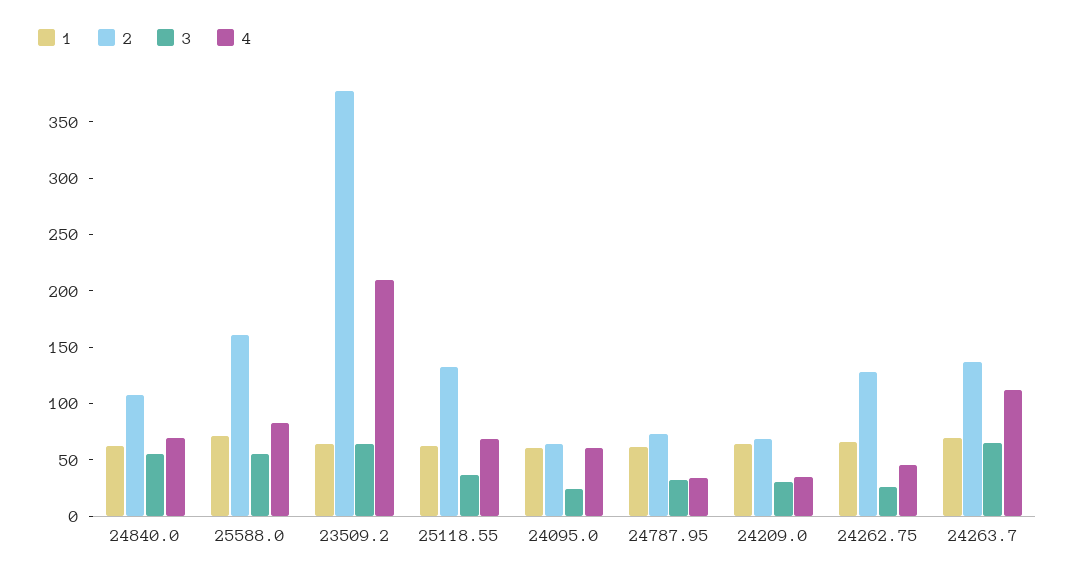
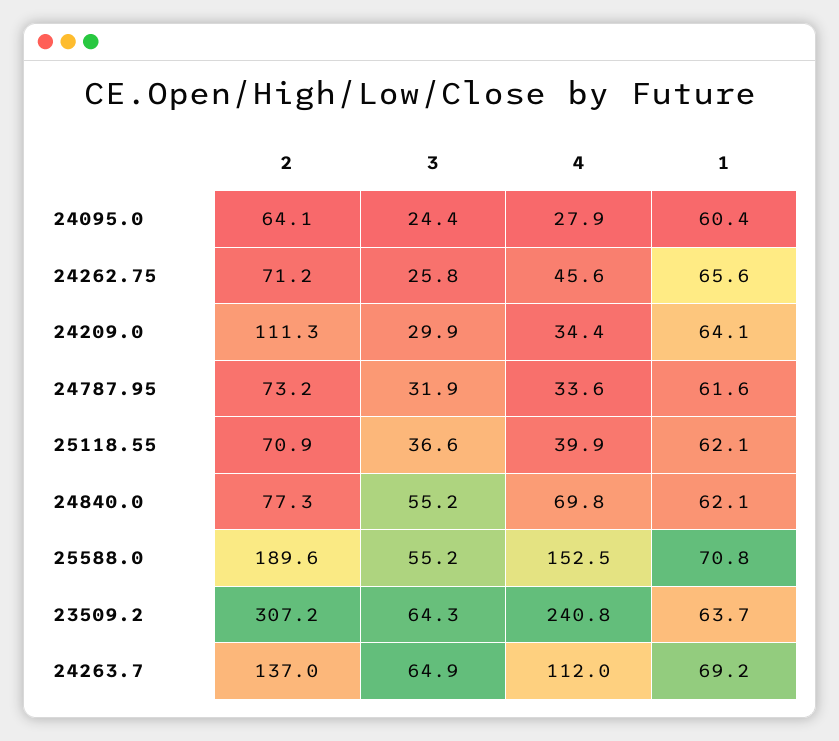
2, 24840.0: 110 -> 77.3
2, 25588.0: 160 -> 189.6
4, 25588.0: 80 -> 152.5
2, 23509.2: 380 -> 307.2
4, 23509.2: 210 -> 240.8
2, 25118.55: 130 -> 70.9
4, 25118.55: 70 -> 39.9
4, 24095.0: 60 -> 27.9
2, 24209.0: 70 -> 111.3
2, 24262.75: 130 -> 71.2

